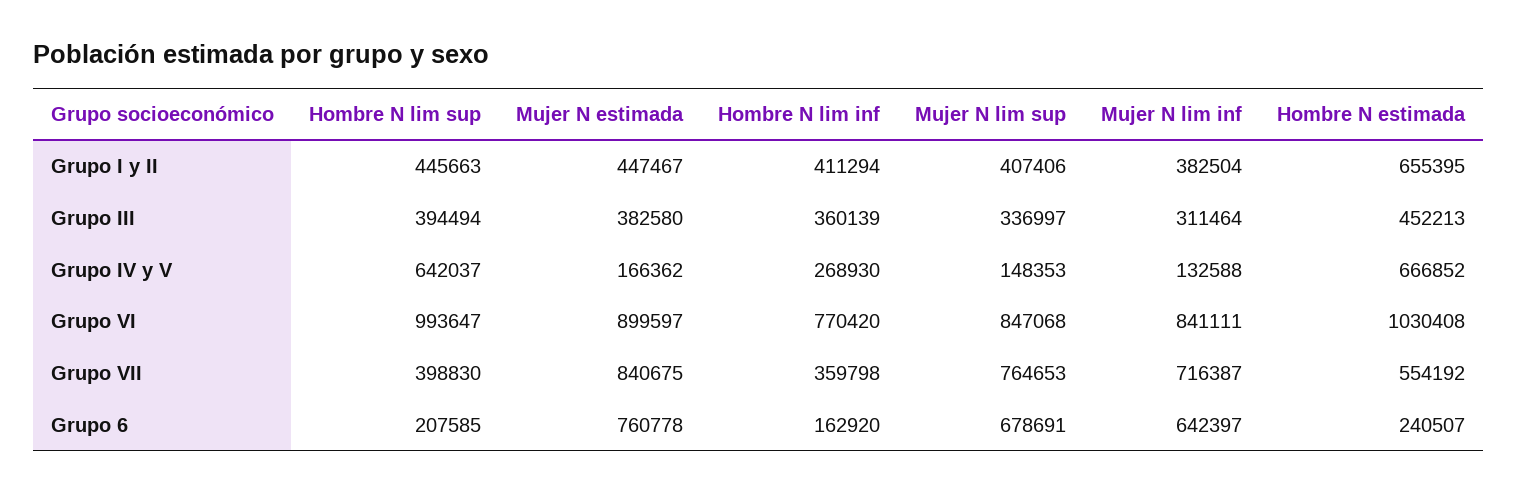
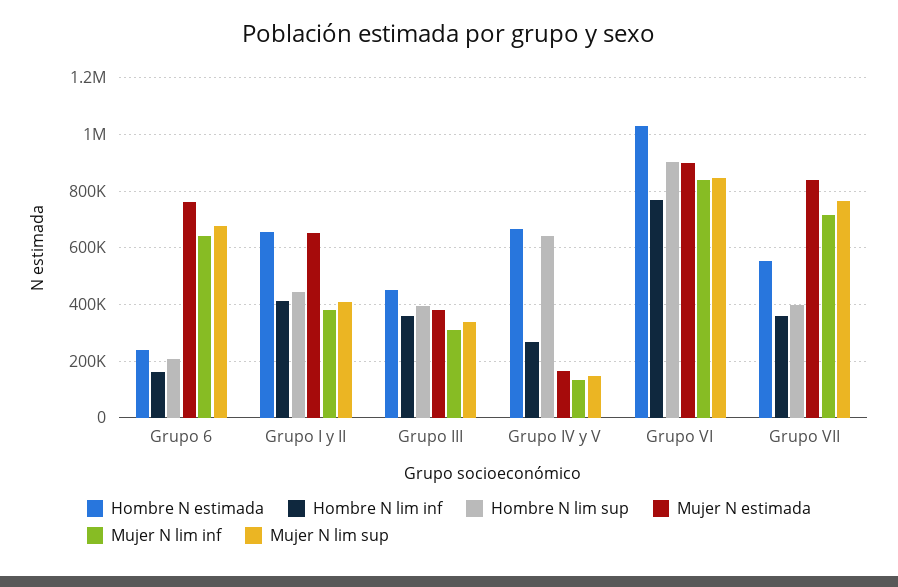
Mujer N estimada, Grupo I y II: 447467 -> 650000
Hombre N lim sup, Grupo VI: 993647 -> 900000

